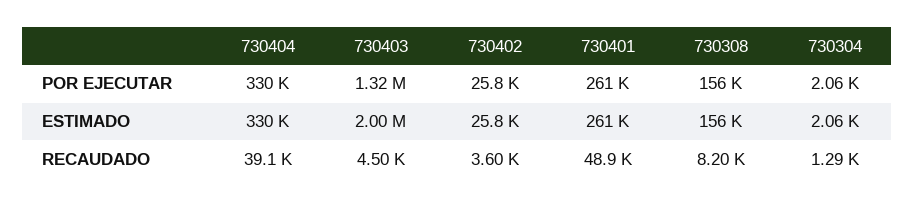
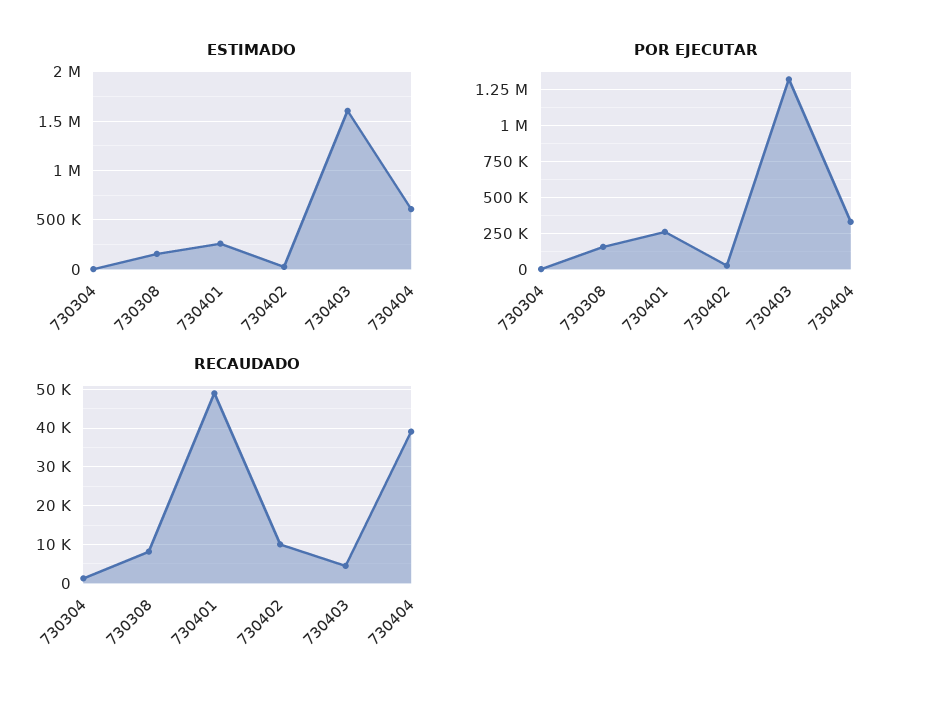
ESTIMADO, 730404: 330000 -> 600000
ESTIMADO, 730403: 2000000 -> 1600000
RECAUDADO, 730402: 3600 -> 10000

